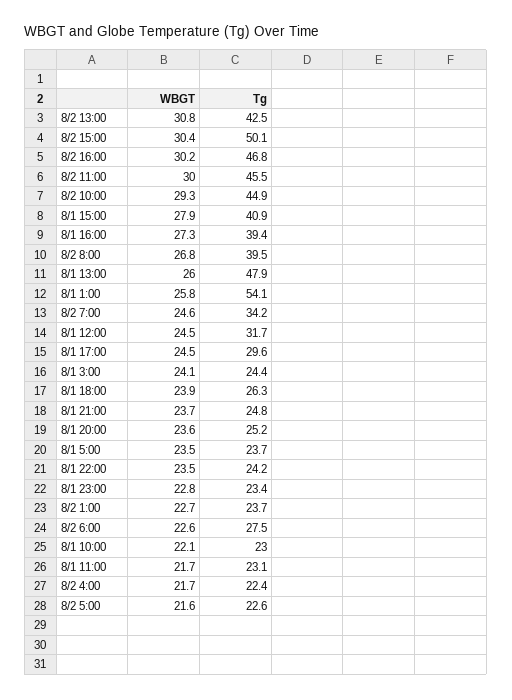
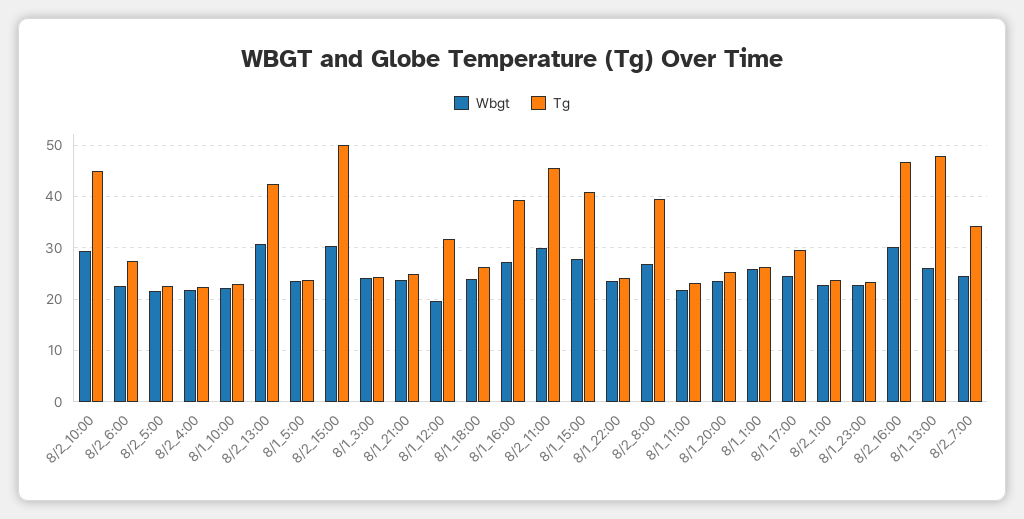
Tg, 8/1 1:00: 54.1 -> 26
WBGT, 8/1 12:00: 24.5 -> 20

